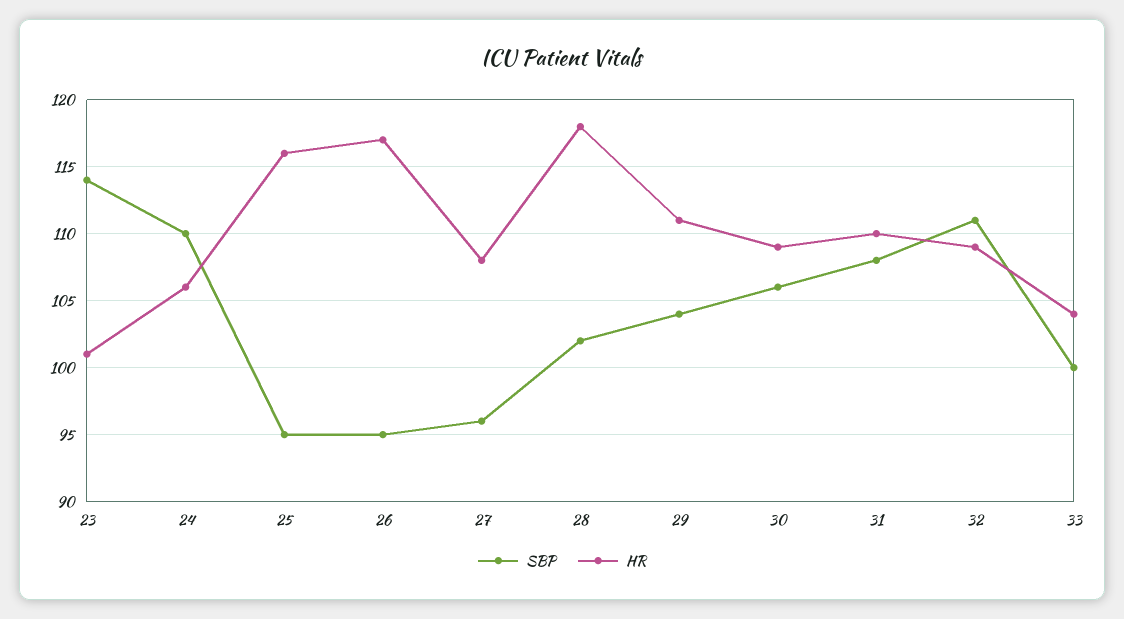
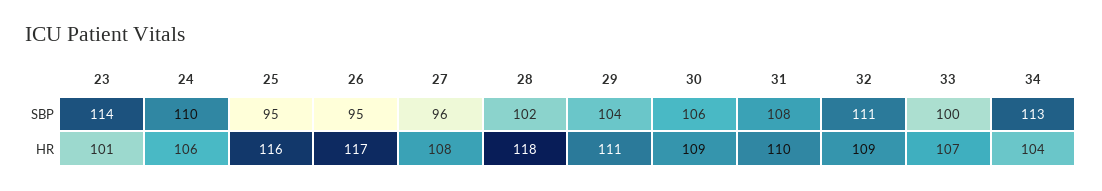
HR, 33: 104 -> 107
SBP, 34: none -> 113
HR, 34: none -> 104

